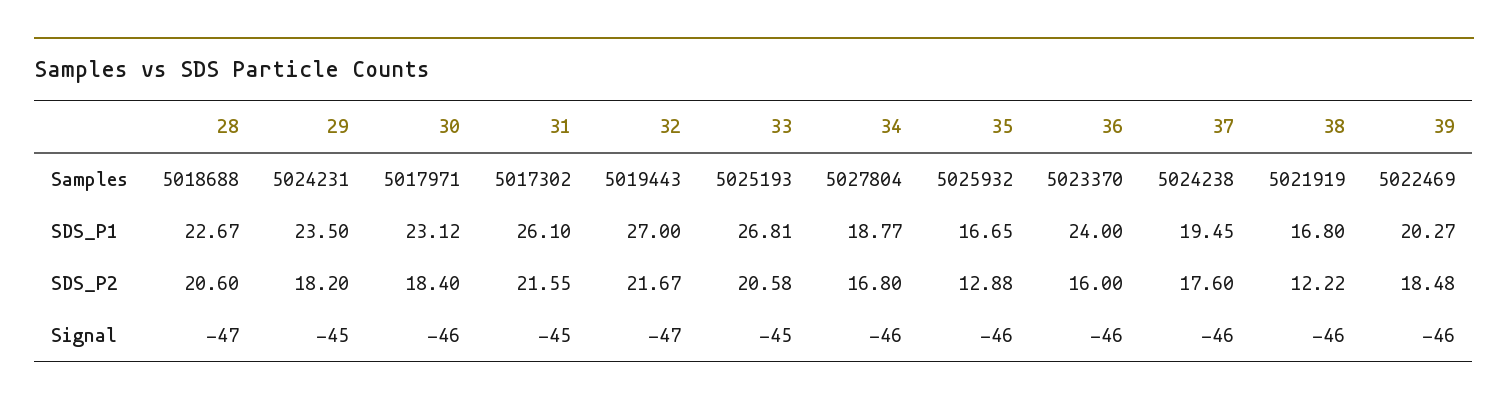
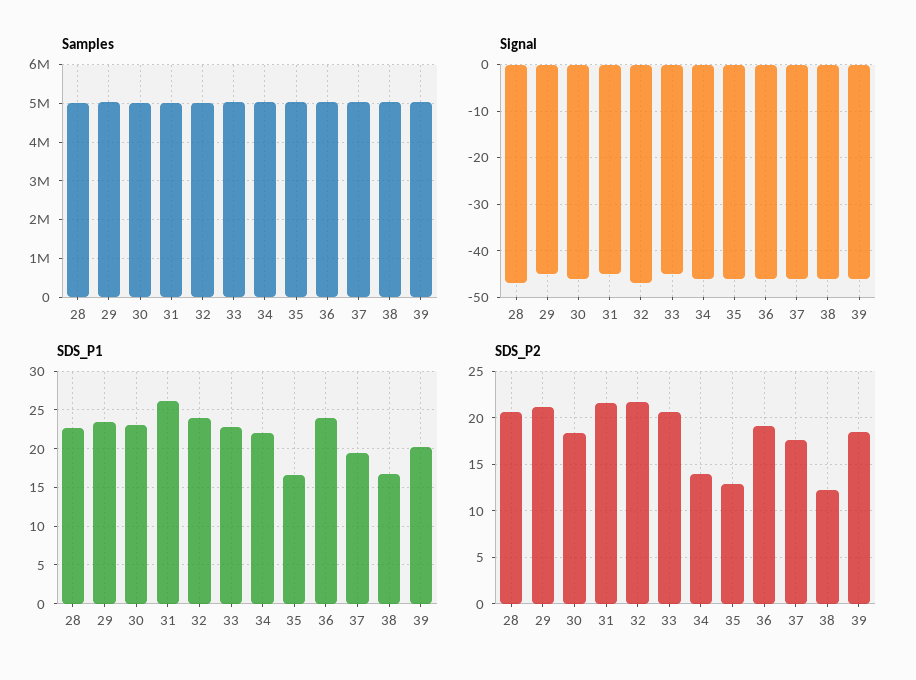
SDS_P1, 32: 27 -> 24
SDS_P1, 33: 26.81 -> 23
SDS_P1, 34: 18.77 -> 22
SDS_P2, 29: 18.2 -> 21
SDS_P2, 34: 16.8 -> 14
SDS_P2, 36: 16 -> 19

